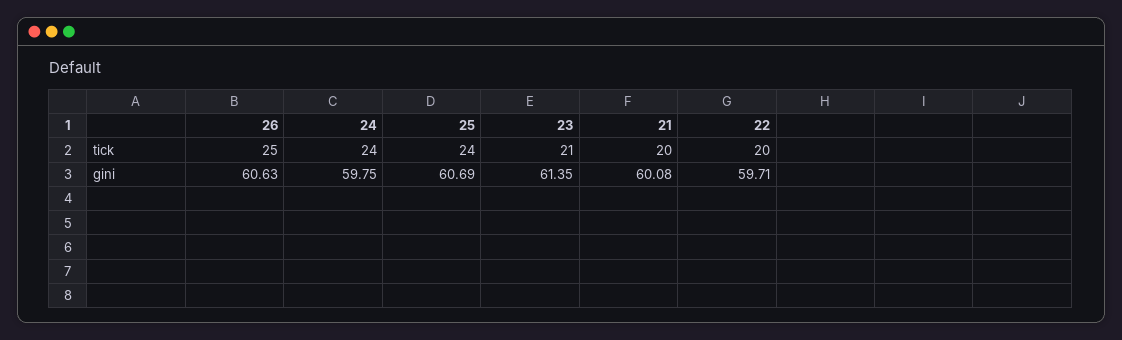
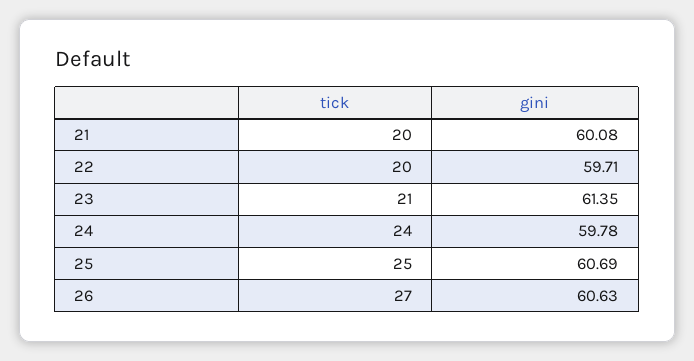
26, tick: 25 -> 27
25, tick: 24 -> 25
24, gini: 59.75 -> 59.78

